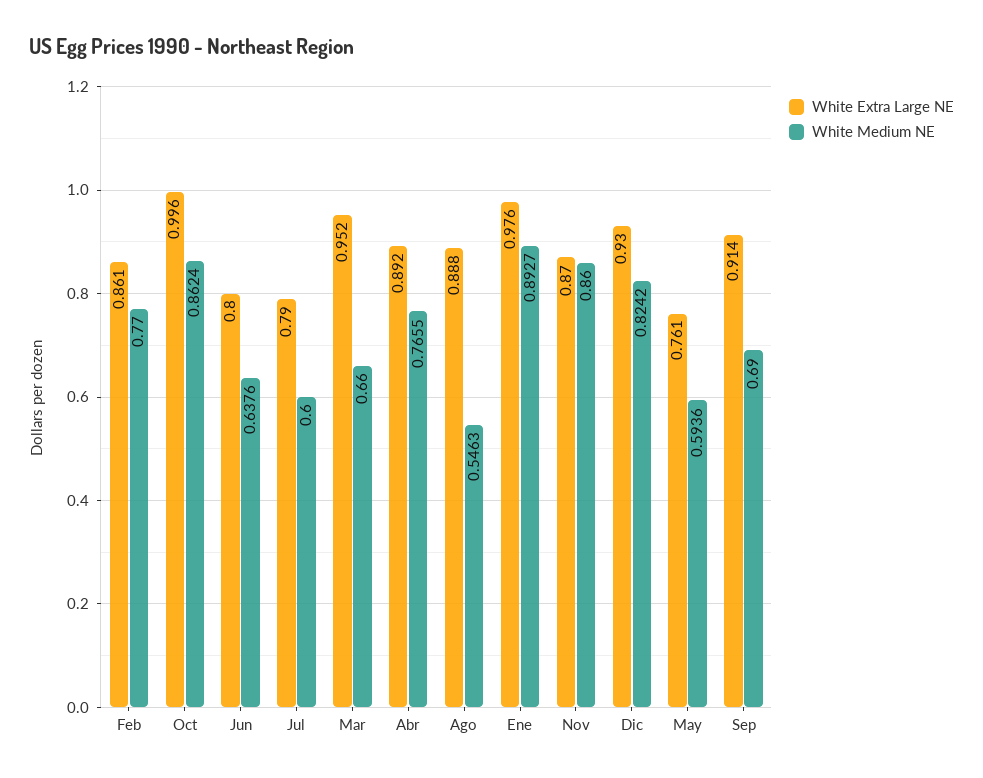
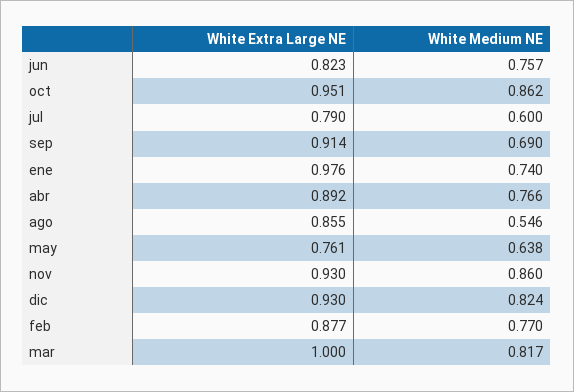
White Extra Large NE, Feb: 0.861 -> 0.877
White Extra Large NE, Oct: 0.996 -> 0.951
White Extra Large NE, Jun: 0.8 -> 0.823
White Medium NE, Jun: 0.6376 -> 0.757
White Extra Large NE, Mar: 0.952 -> 1
White Medium NE, Mar: 0.66 -> 0.817
White Extra Large NE, Ago: 0.888 -> 0.855
White Medium NE, Ene: 0.8927 -> 0.74
White Extra Large NE, Nov: 0.87 -> 0.93
White Medium NE, May: 0.5936 -> 0.638

